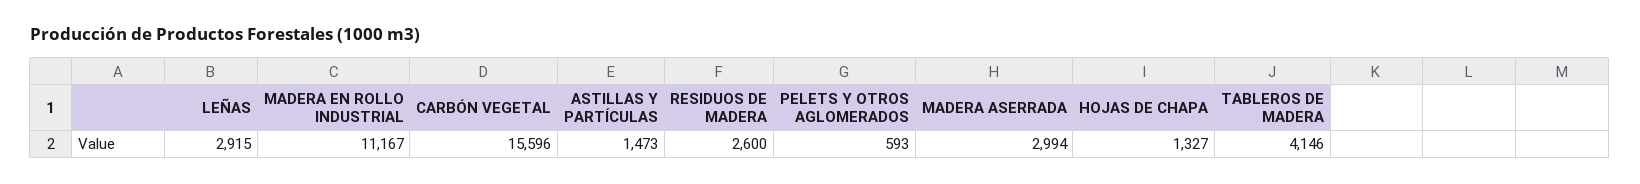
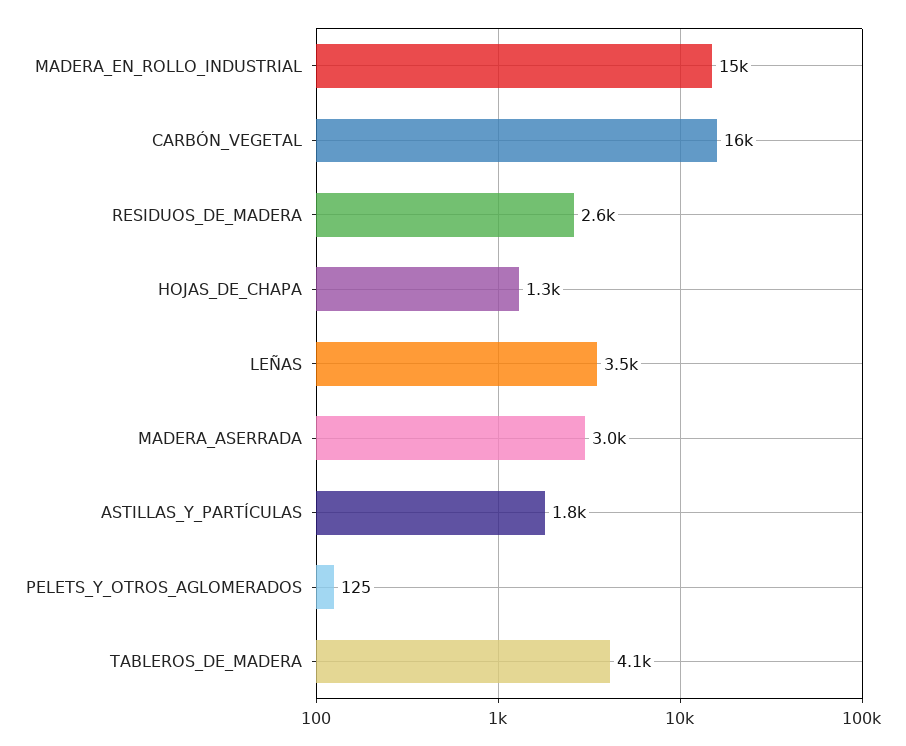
LEÑAS: 2915 -> 3500
MADERA EN ROLLO INDUSTRIAL: 11167 -> 15000
ASTILLAS Y PARTÍCULAS: 1473 -> 1800
PELETS Y OTROS AGLOMERADOS: 593 -> 125

